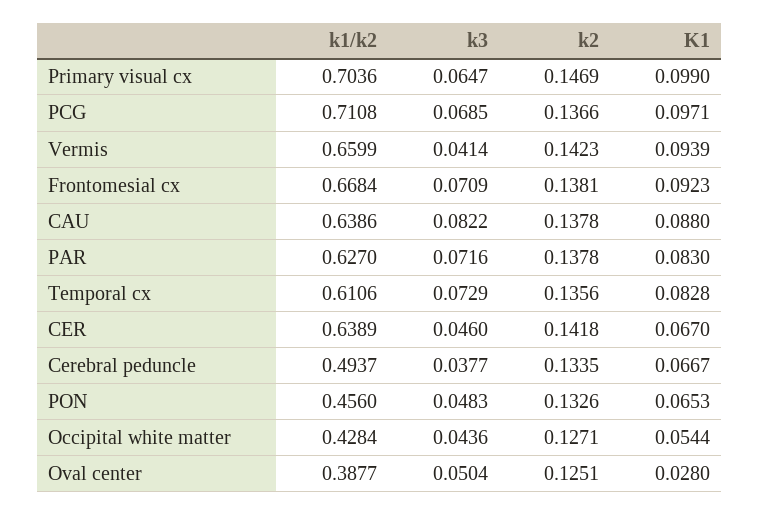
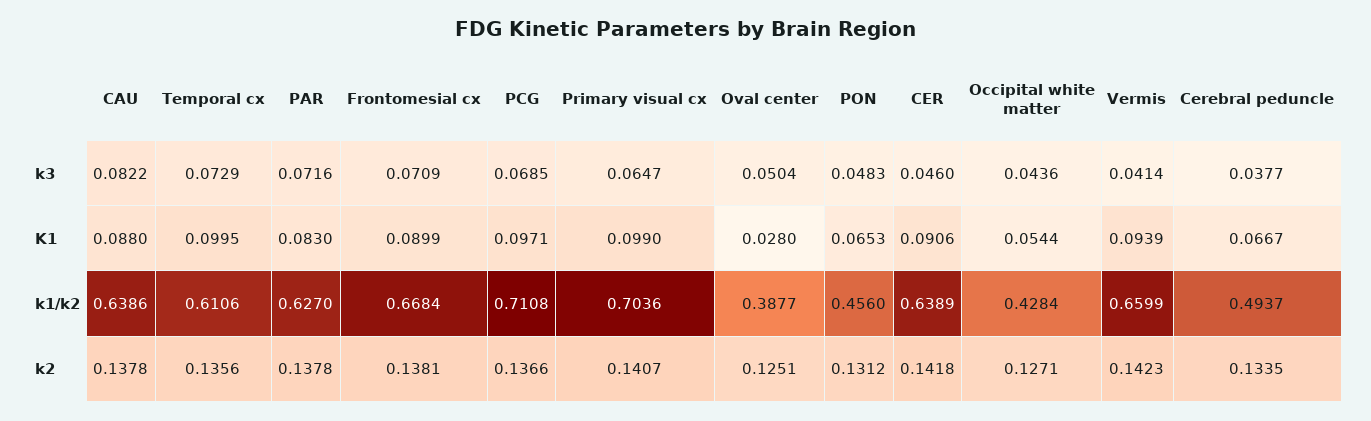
k2, Primary visual cx: 0.1469 -> 0.1407
K1, Frontomesial cx: 0.0923 -> 0.0899
K1, Temporal cx: 0.0828 -> 0.0995
K1, CER: 0.067 -> 0.0906
k2, PON: 0.1326 -> 0.1312

